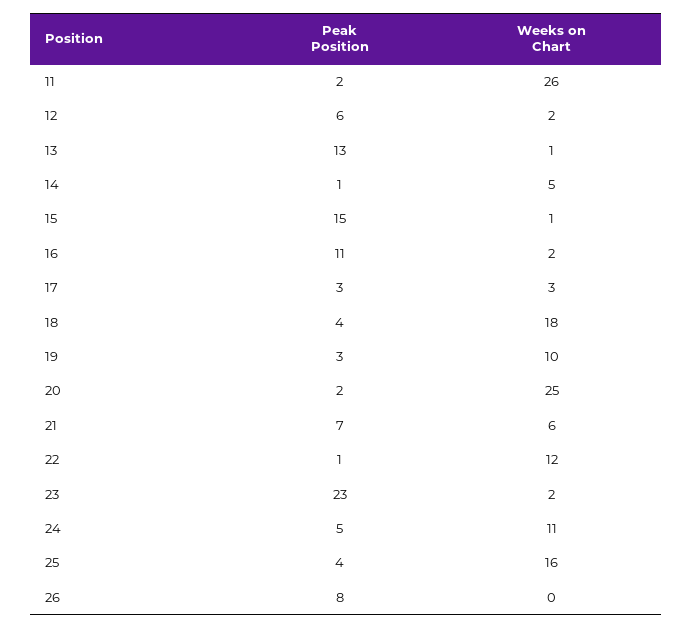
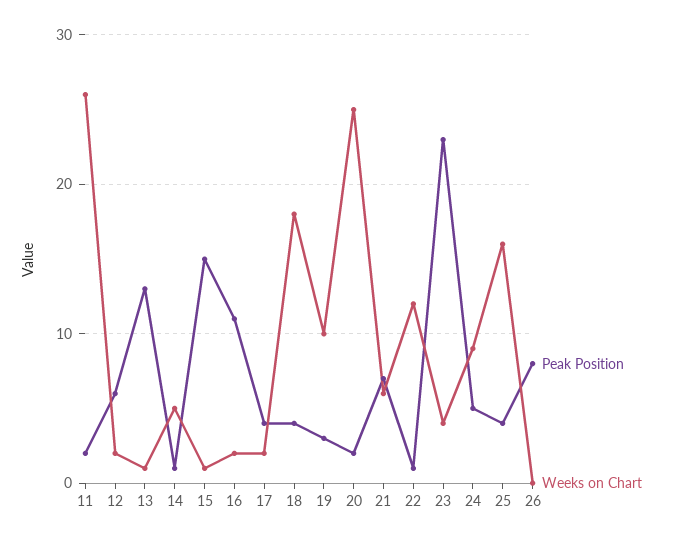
Peak Position, 17: 3 -> 4
Weeks on Chart, 17: 3 -> 2
Weeks on Chart, 23: 2 -> 4
Weeks on Chart, 24: 11 -> 9

